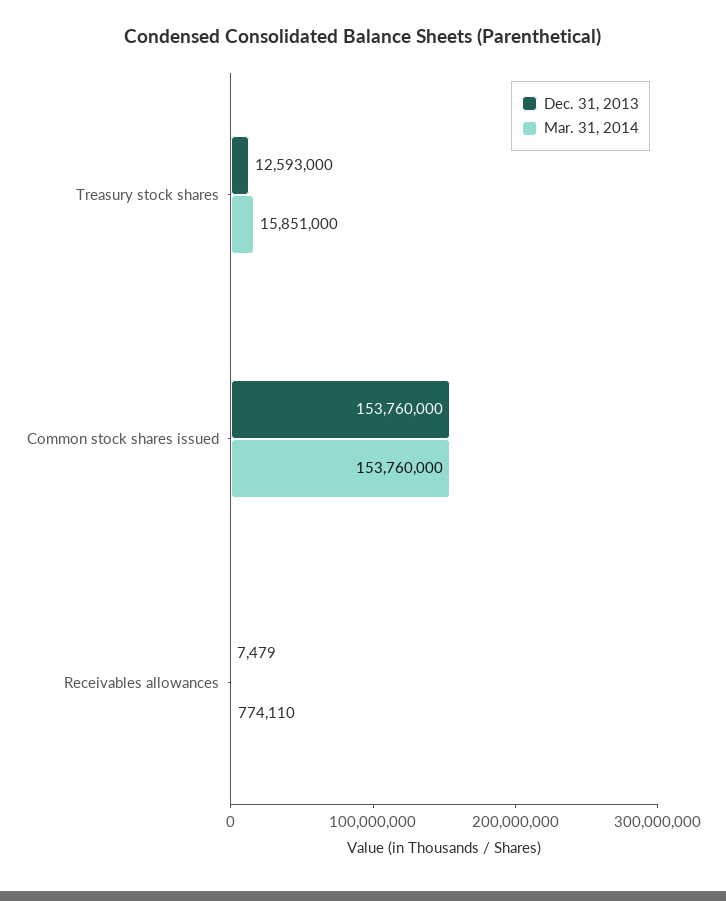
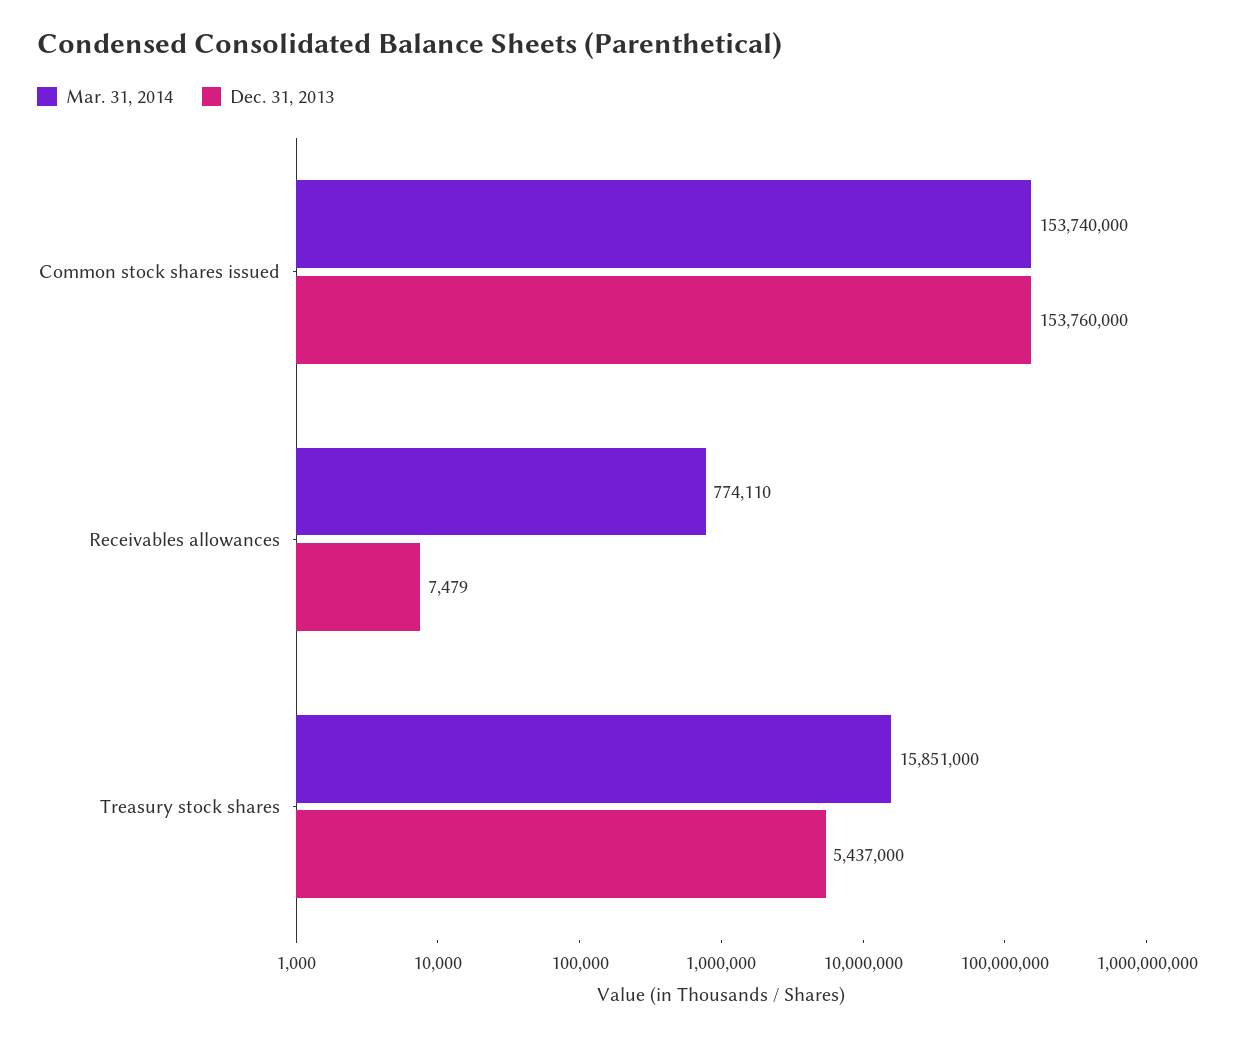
Dec. 31, 2013, Treasury stock shares: 12593000 -> 5437000
Mar. 31, 2014, Common stock shares issued: 153760000 -> 153740000

